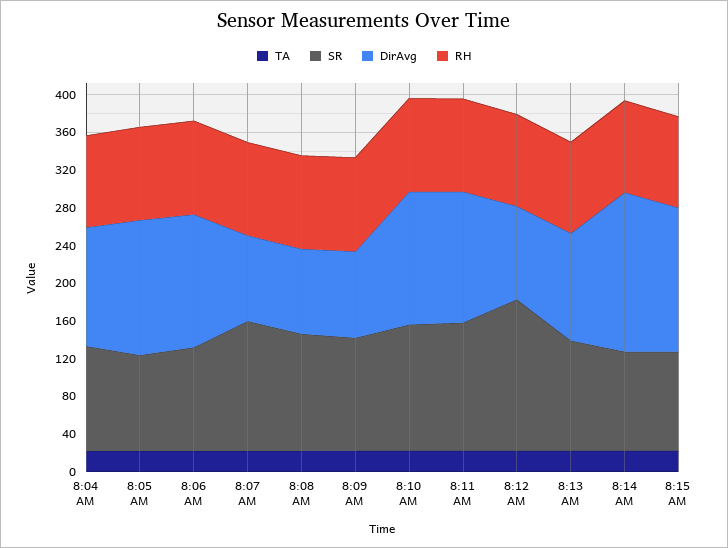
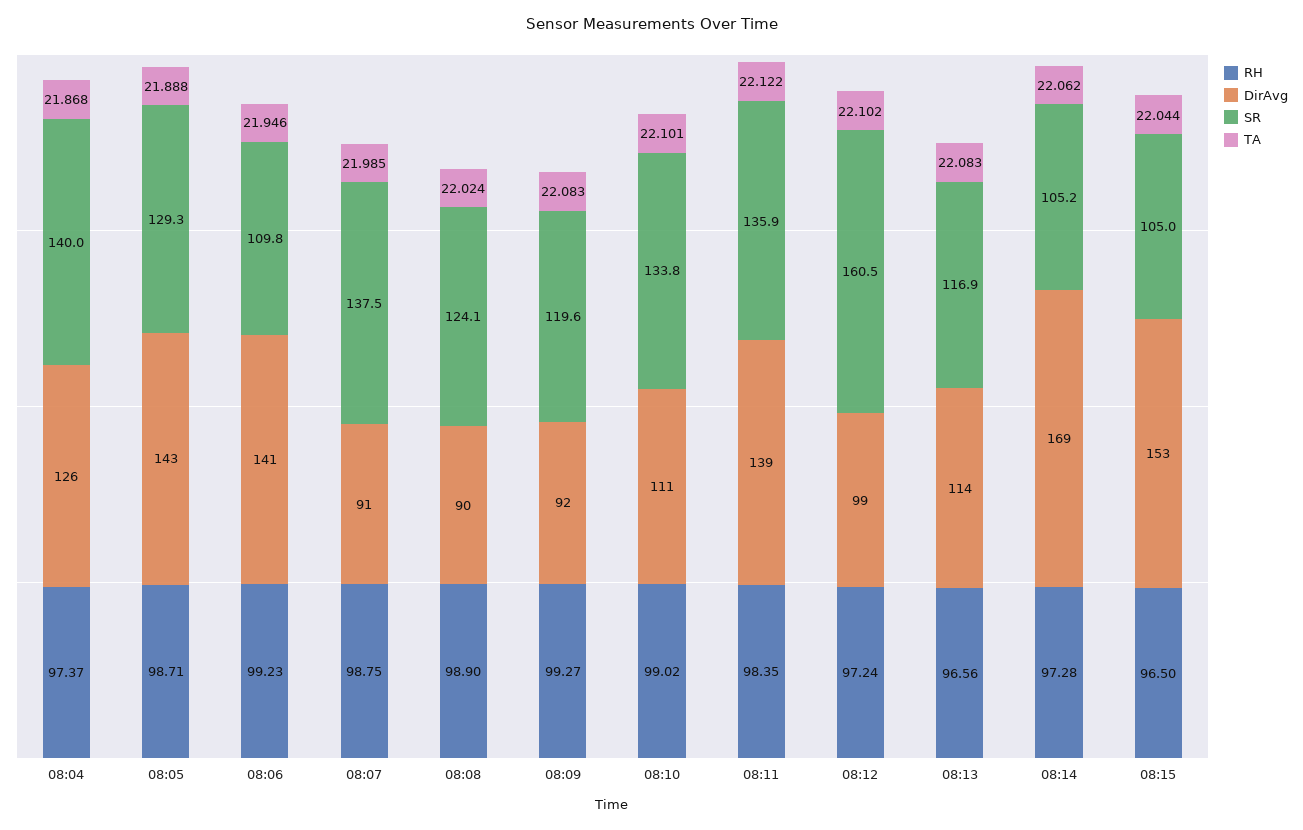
SR, 8:04 AM: 110 -> 140
SR, 8:05 AM: 100 -> 129.3
DirAvg, 8:10 AM: 140 -> 111

